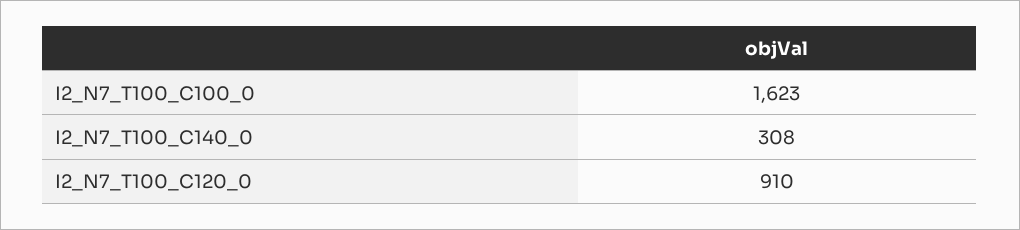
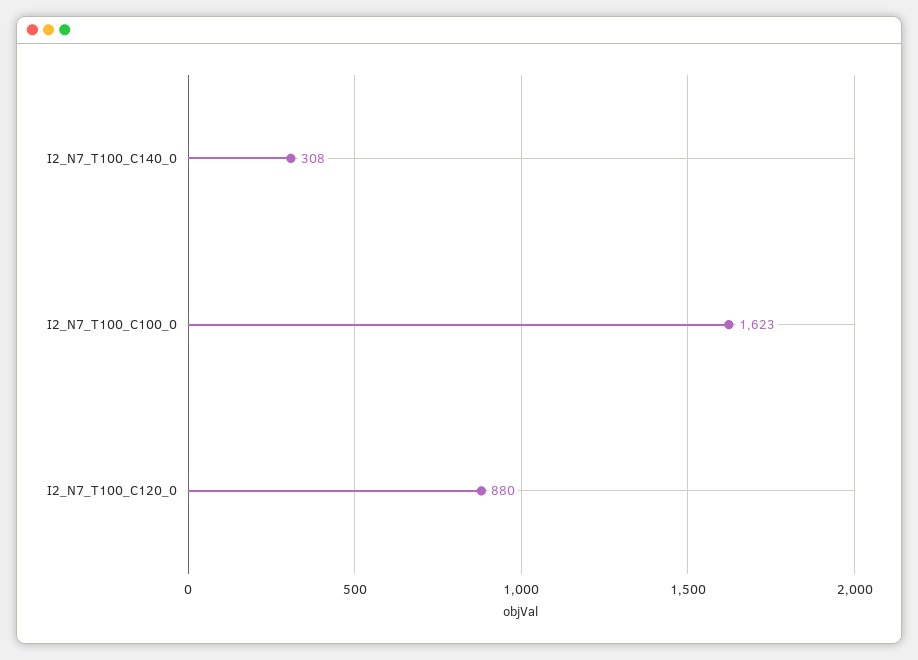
I2_N7_T100_C120_0: 910 -> 880

